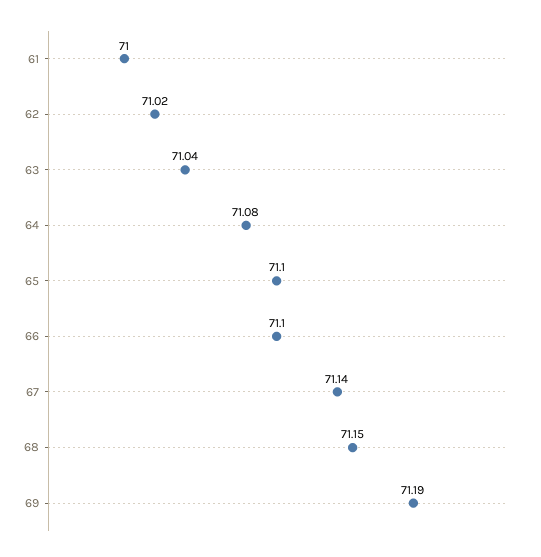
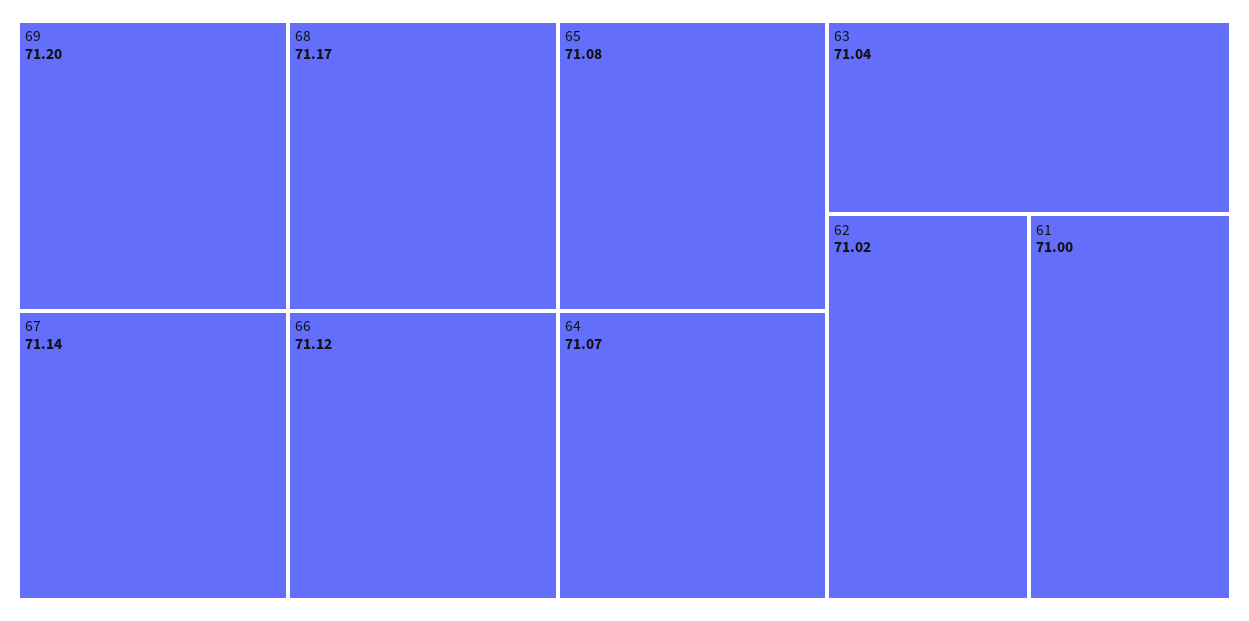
64: 71.08 -> 71.07
65: 71.1 -> 71.08
66: 71.1 -> 71.12
68: 71.15 -> 71.17
69: 71.19 -> 71.2

